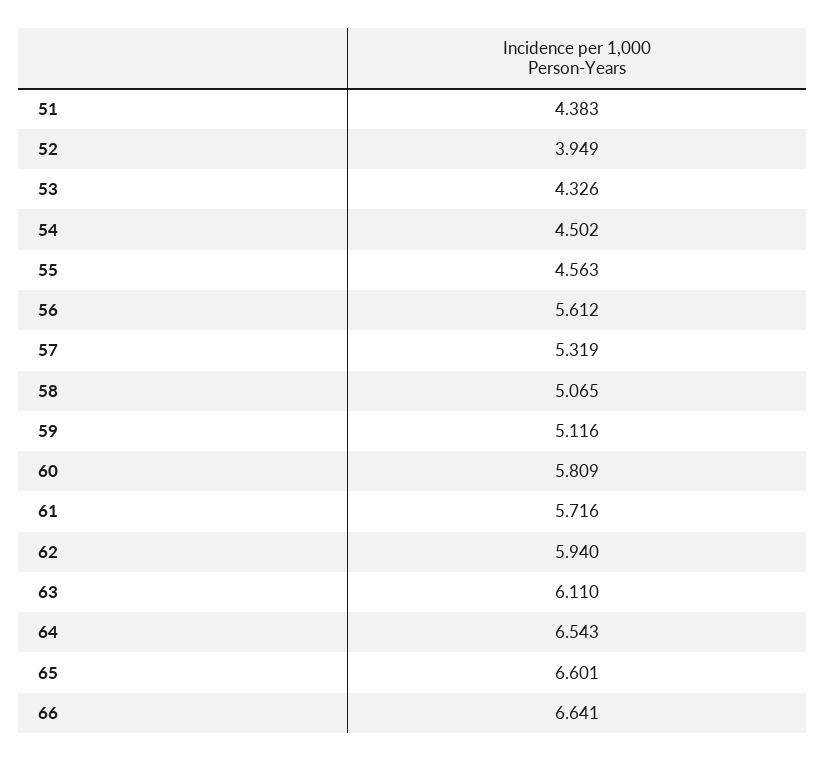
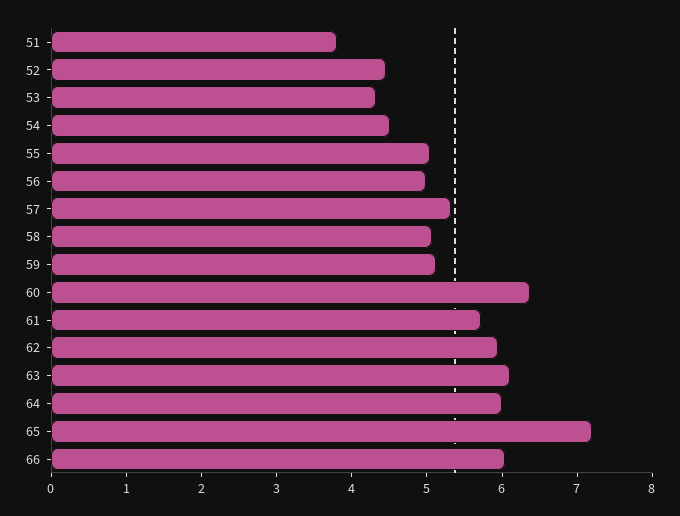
51: 4.383 -> 3.8
52: 3.949 -> 4.4
55: 4.563 -> 5
56: 5.612 -> 5
60: 5.809 -> 6.4
64: 6.543 -> 6
65: 6.601 -> 7.2
66: 6.641 -> 6

